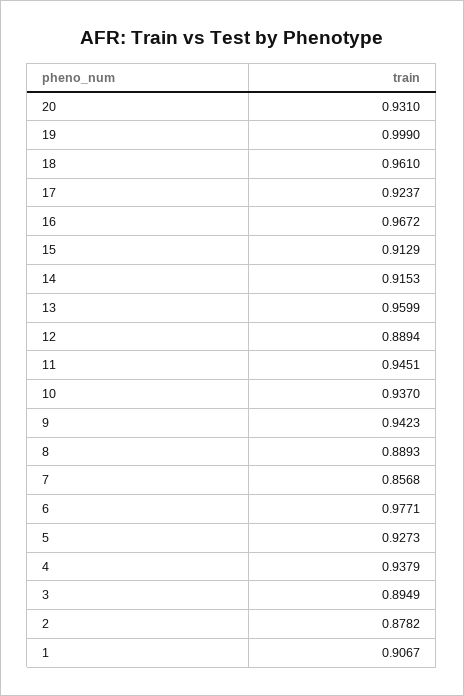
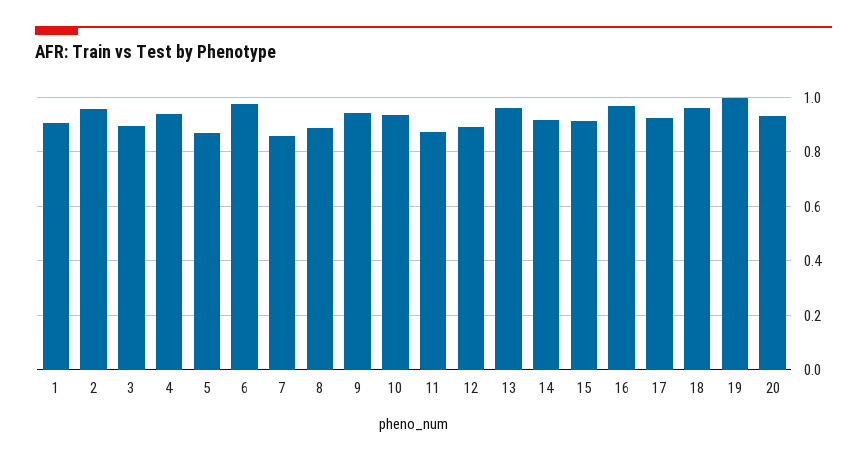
11: 0.9451 -> 0.875
5: 0.9273 -> 0.875
2: 0.8782 -> 0.95

